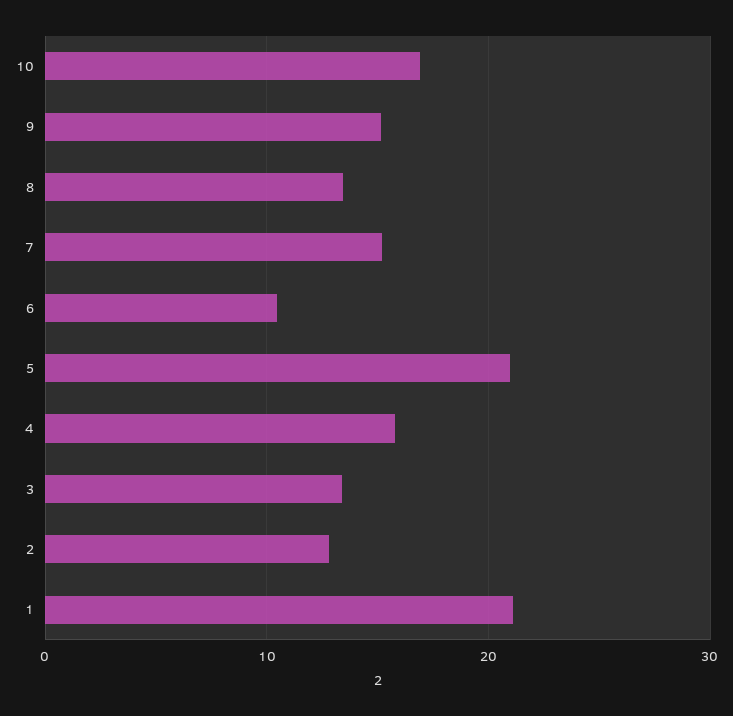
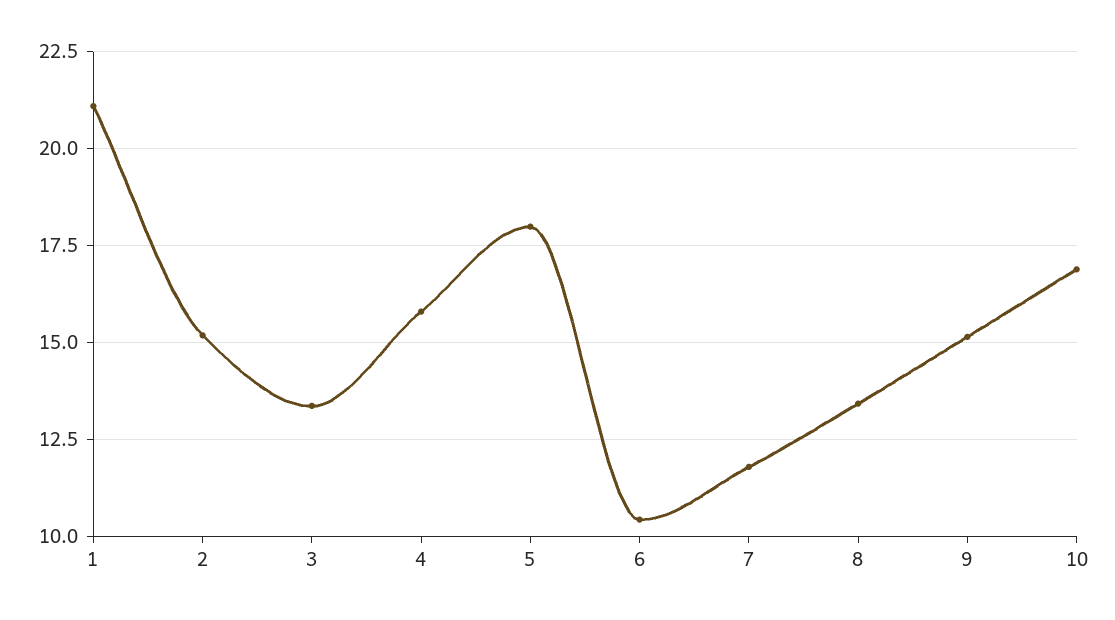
7: 15 -> 11.75
5: 21 -> 18
2: 13 -> 15.25

